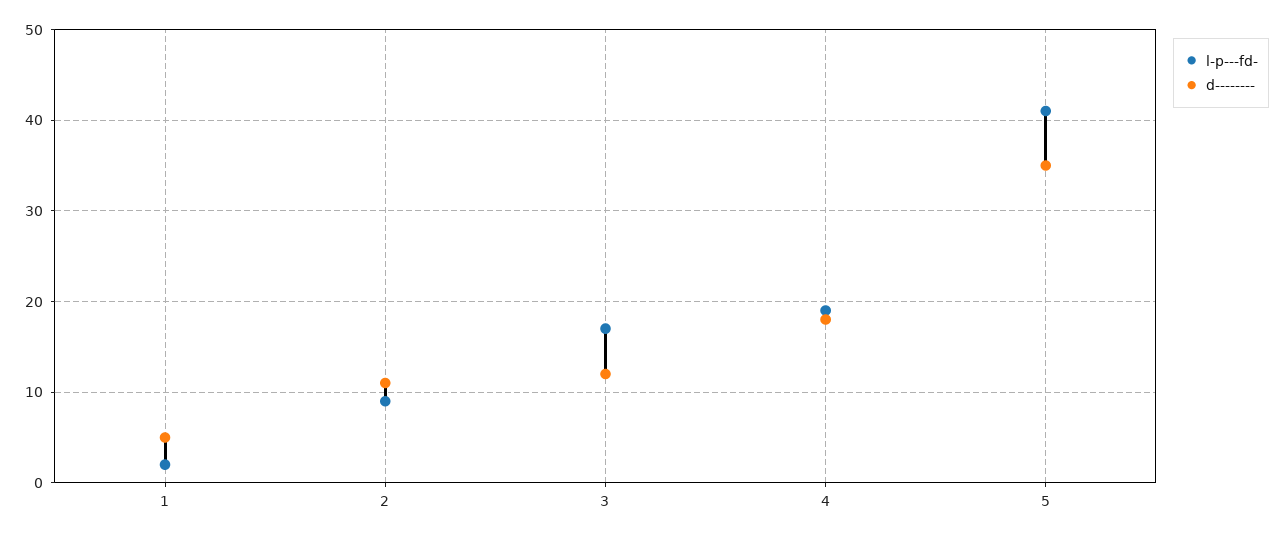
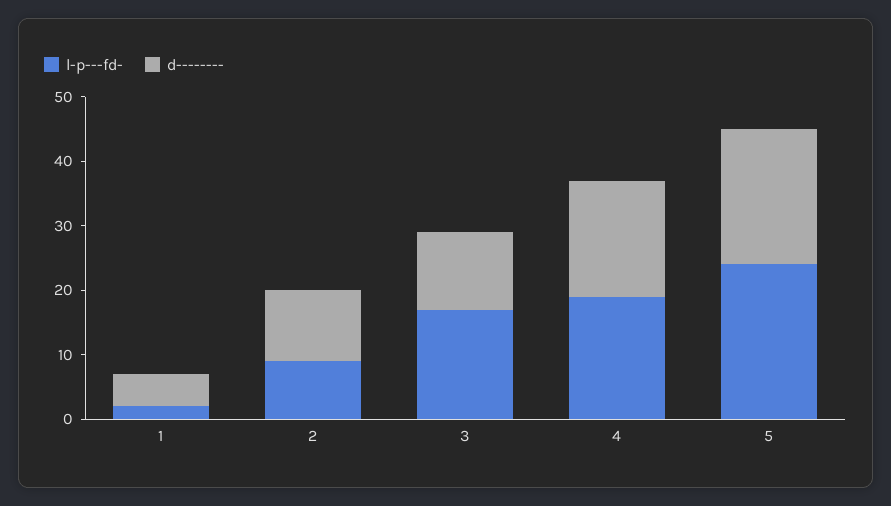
l-p---fd-, 5: 41 -> 25
d--------, 5: 35 -> 20

